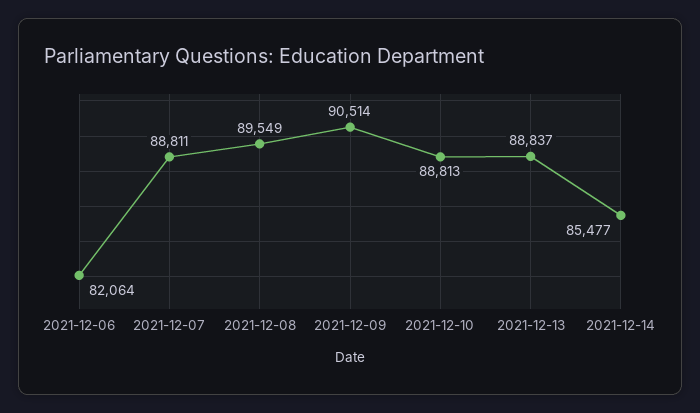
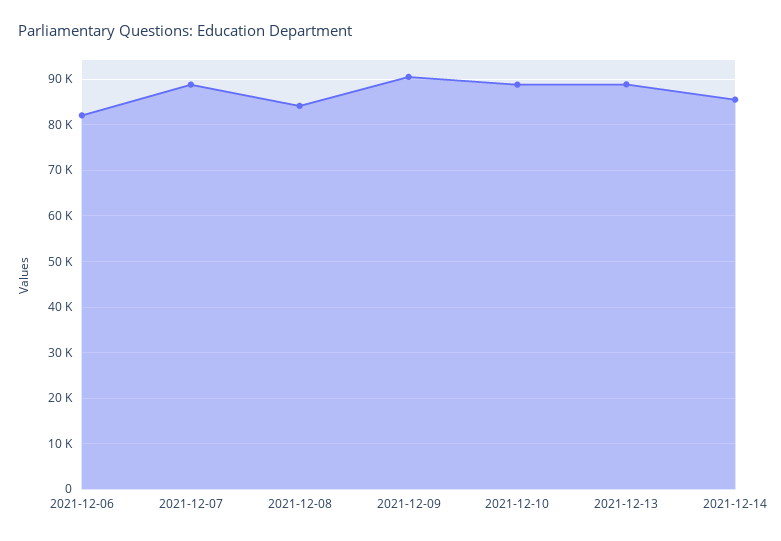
2021-12-08: 89549 -> 84000

